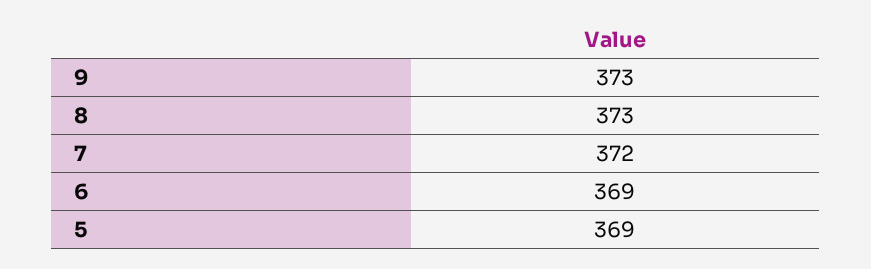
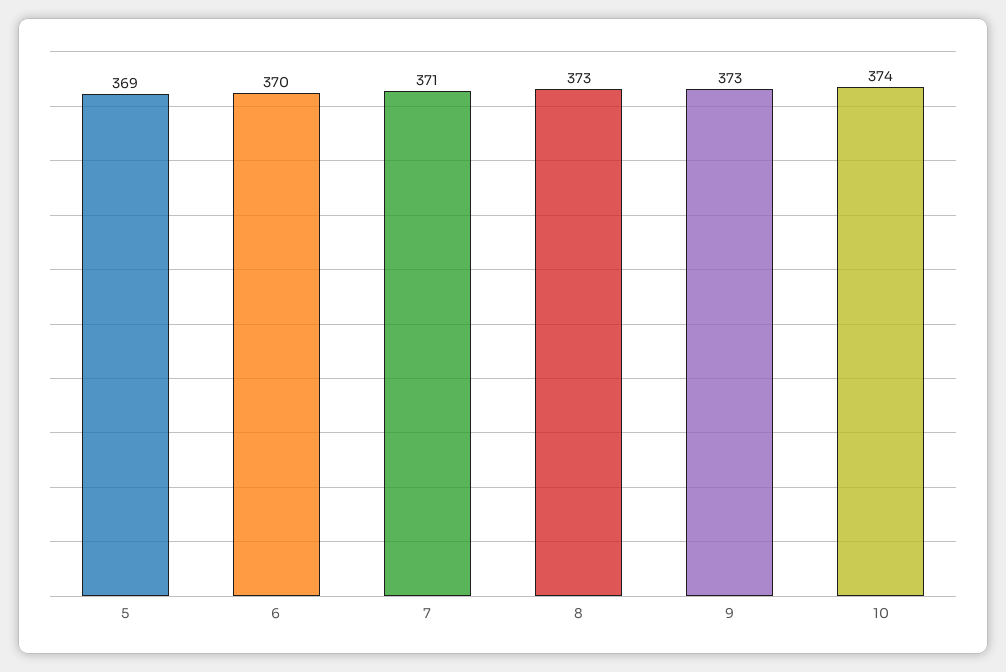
7: 372 -> 371
6: 369 -> 370
10: none -> 374

